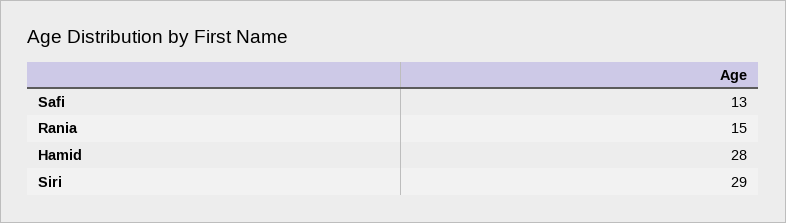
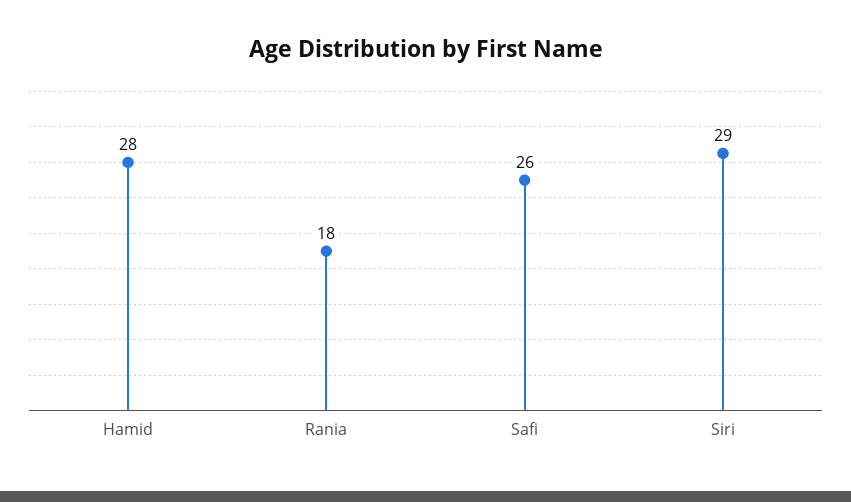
Safi: 13 -> 26
Rania: 15 -> 18

